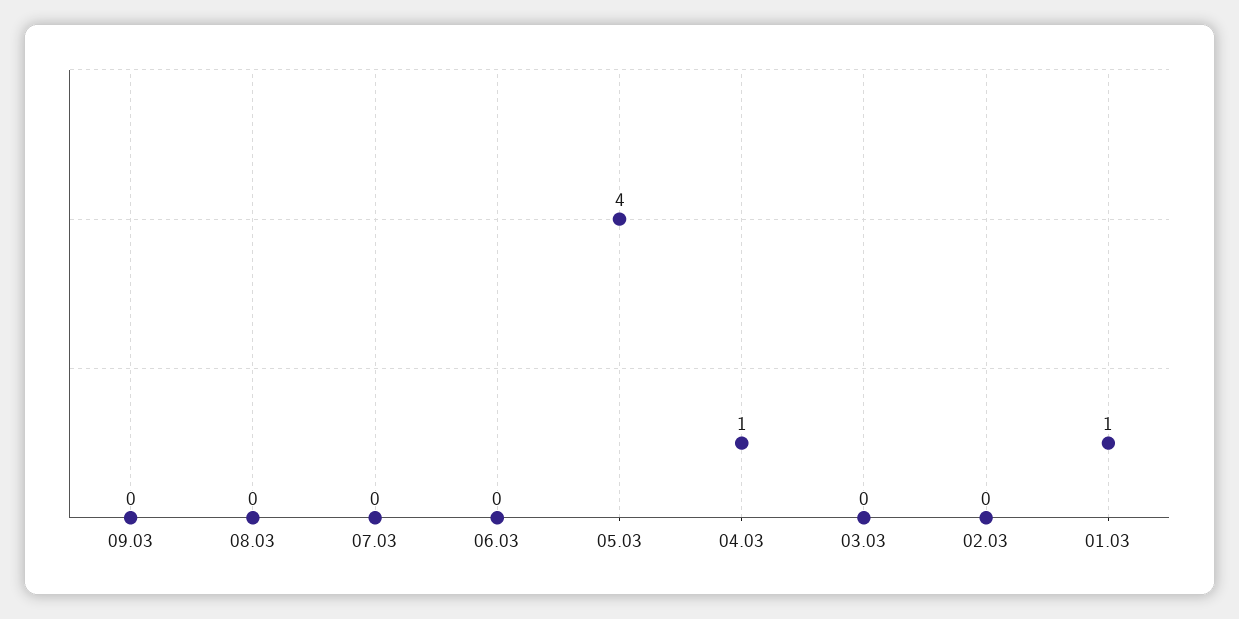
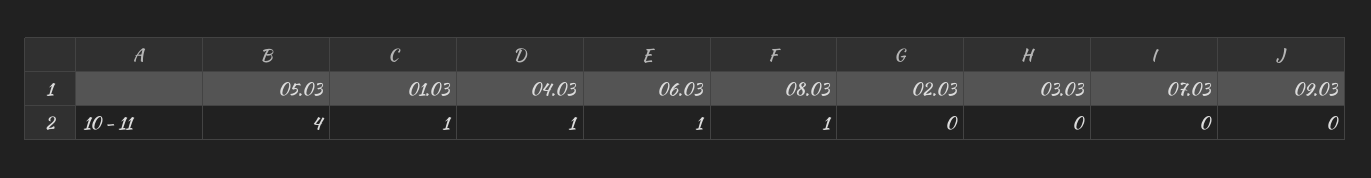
08.03: 0 -> 1
06.03: 0 -> 1

